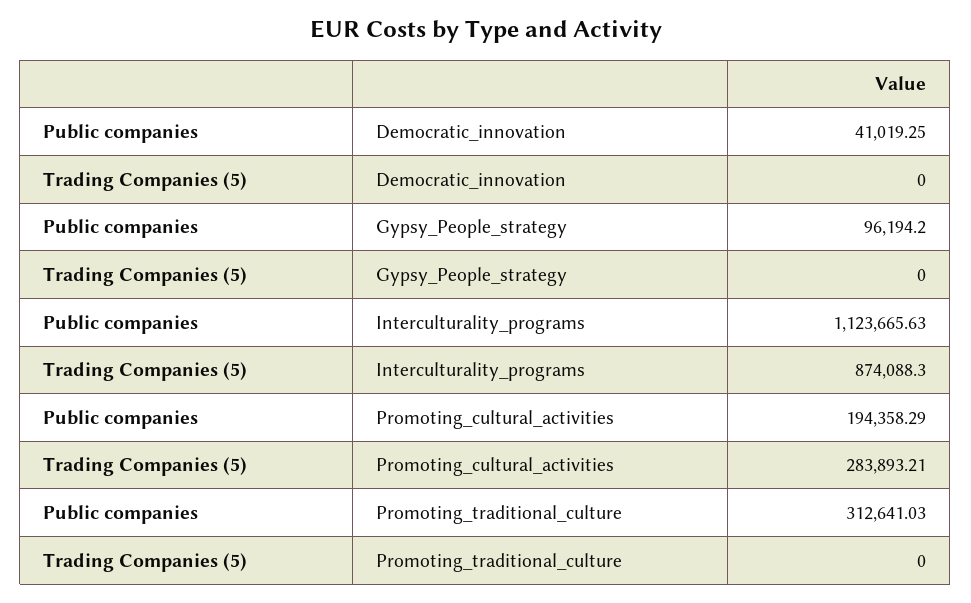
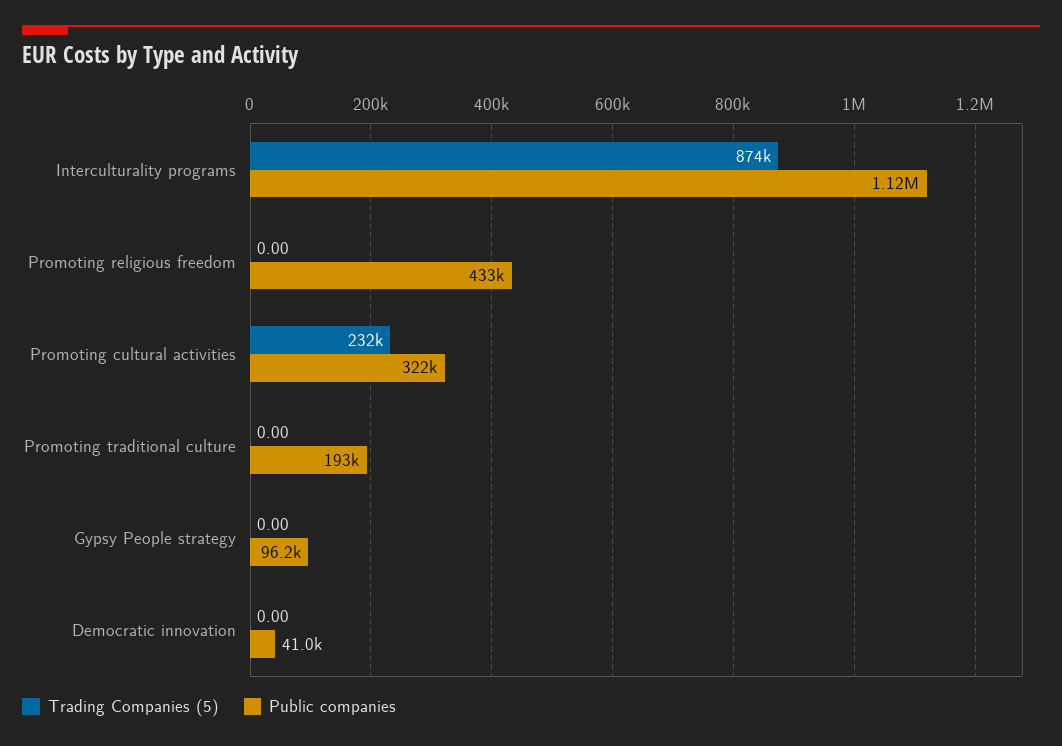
Public companies, Promoting_cultural_activities: 194358.29 -> 322000
Trading Companies (5), Promoting_cultural_activities: 283893.21 -> 232000
Public companies, Promoting_traditional_culture: 312641.03 -> 193000
Trading Companies (5), Promoting religious freedom: none -> 0
Public companies, Promoting religious freedom: none -> 433000

